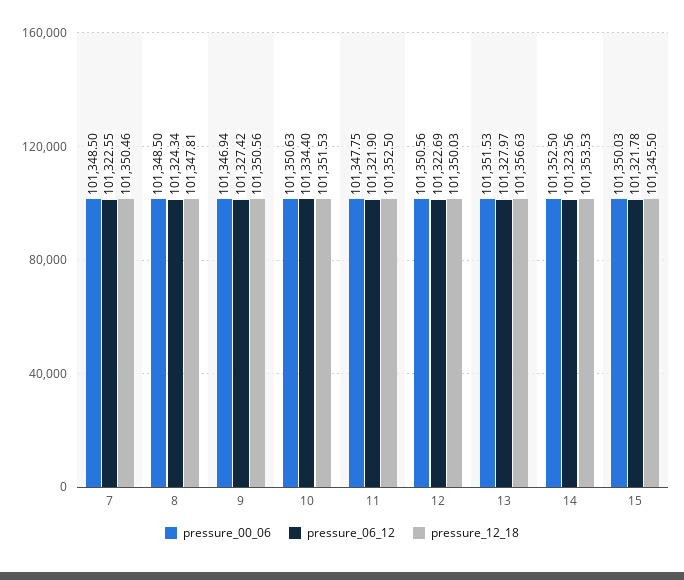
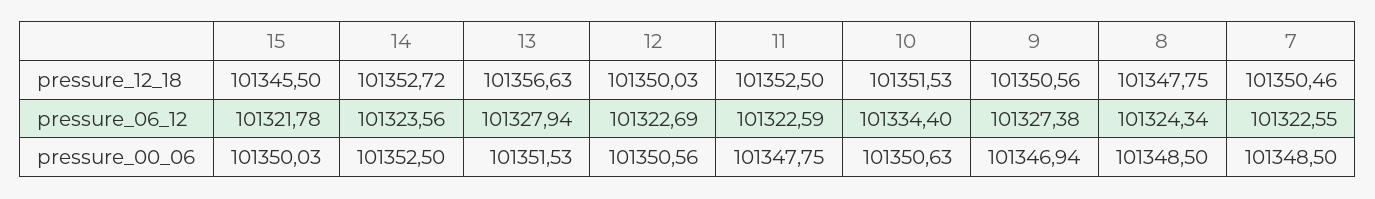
pressure_12_18, 8: 101347.81 -> 101347.75
pressure_06_12, 9: 101327.42 -> 101327.38
pressure_06_12, 11: 101321.9 -> 101322.59
pressure_06_12, 13: 101327.97 -> 101327.94
pressure_12_18, 14: 101353.53 -> 101352.72

